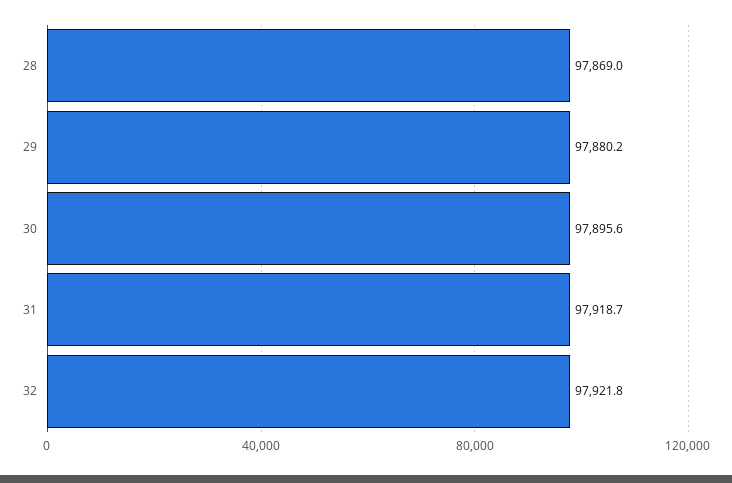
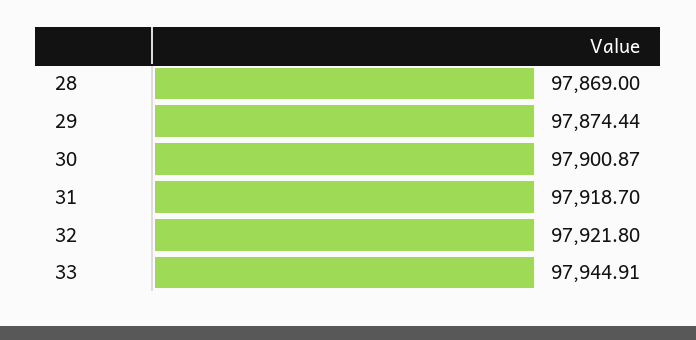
29: 97880.2 -> 97874.44
30: 97895.6 -> 97900.87
33: none -> 97944.91

